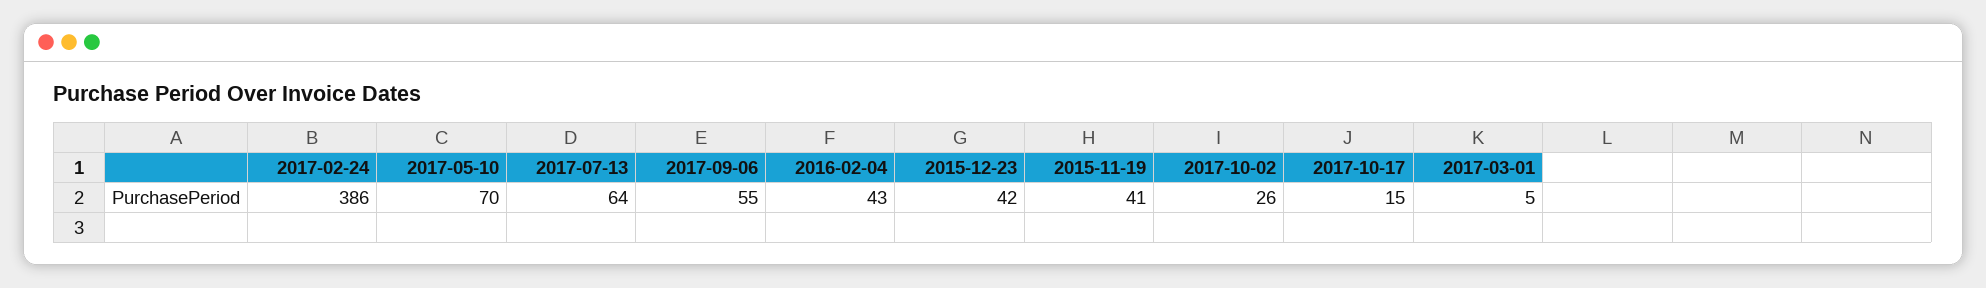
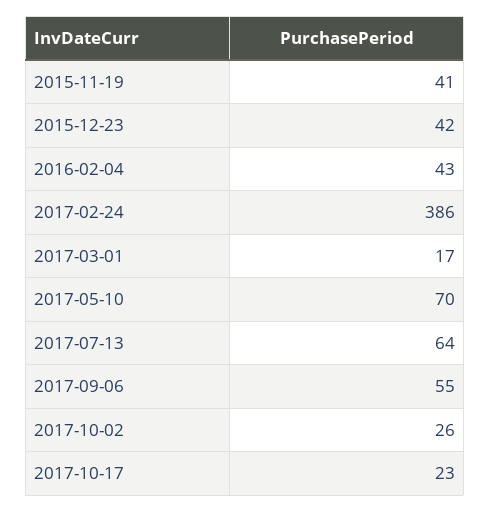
2017-10-17: 15 -> 23
2017-03-01: 5 -> 17

